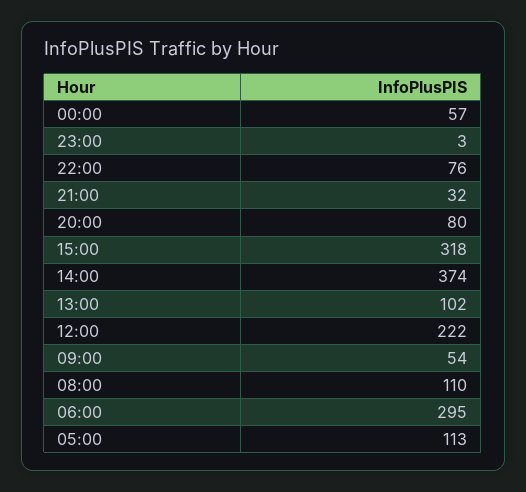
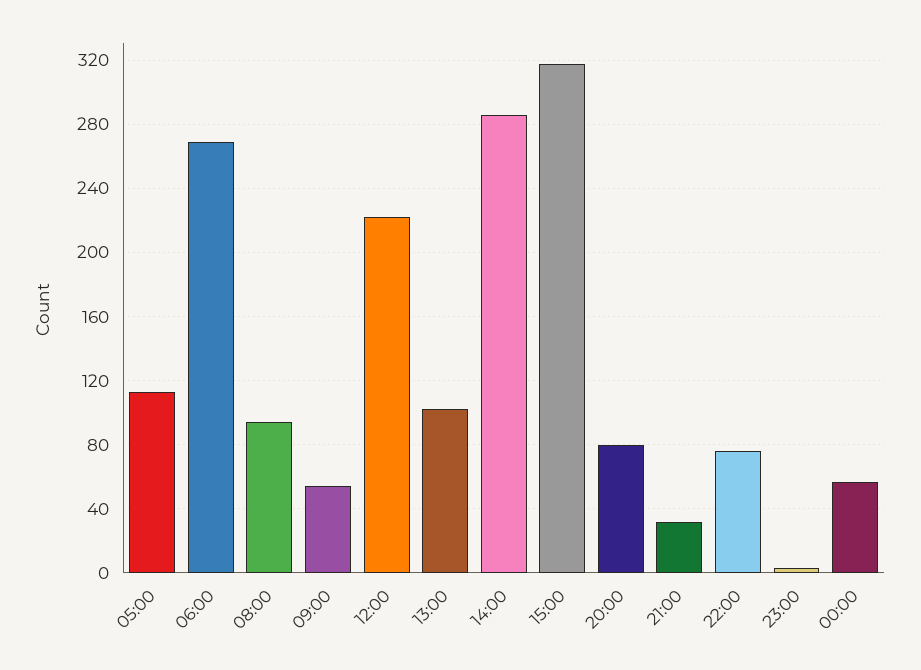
14:00: 374 -> 285
08:00: 110 -> 95
06:00: 295 -> 270

